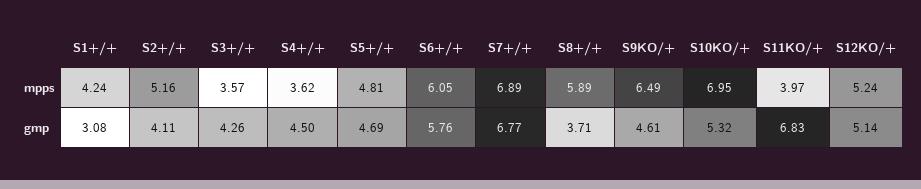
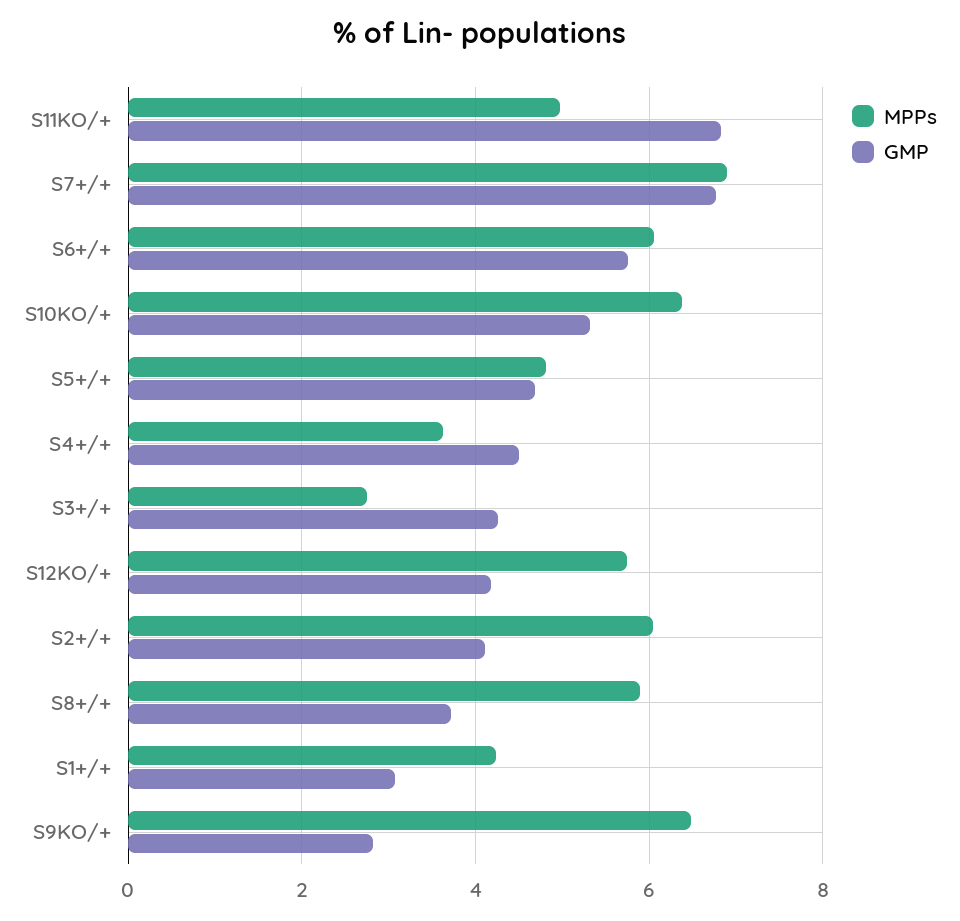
mpps, S2+/+: 5.16 -> 6
mpps, S3+/+: 3.57 -> 2.8
mpps, S10KO/+: 6.95 -> 6.4
mpps, S11KO/+: 3.97 -> 5
mpps, S12KO/+: 5.24 -> 5.8
gmp, S9KO/+: 4.61 -> 2.8
gmp, S12KO/+: 5.14 -> 4.2

